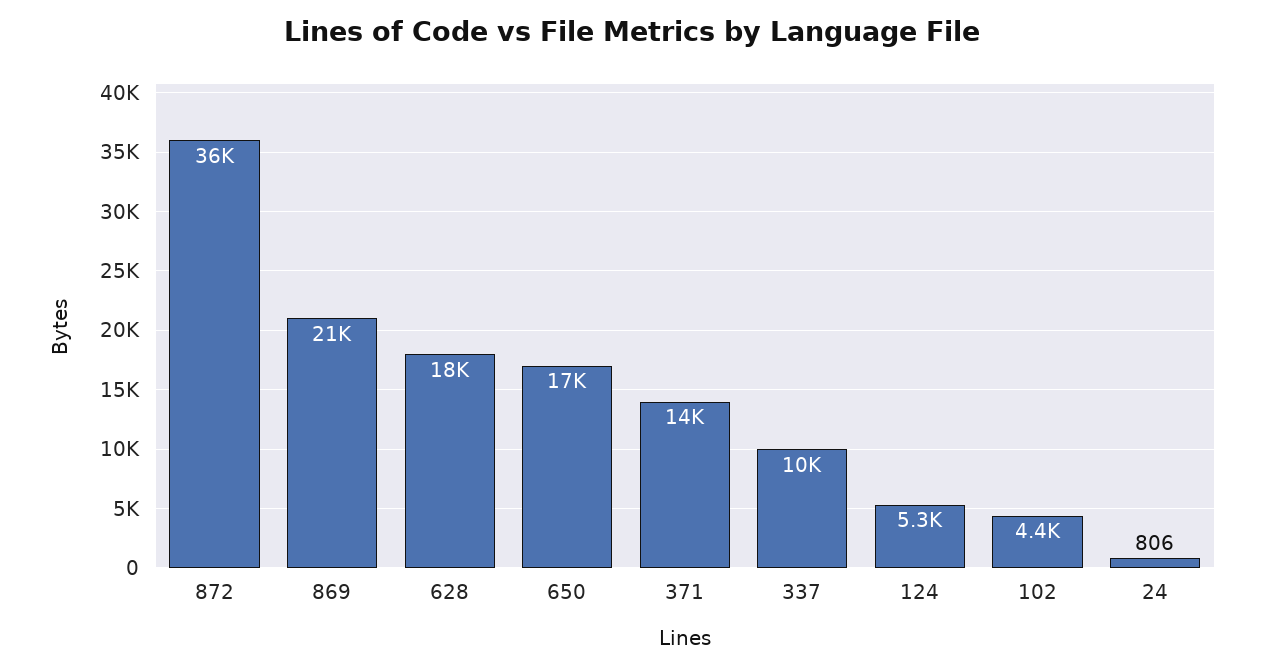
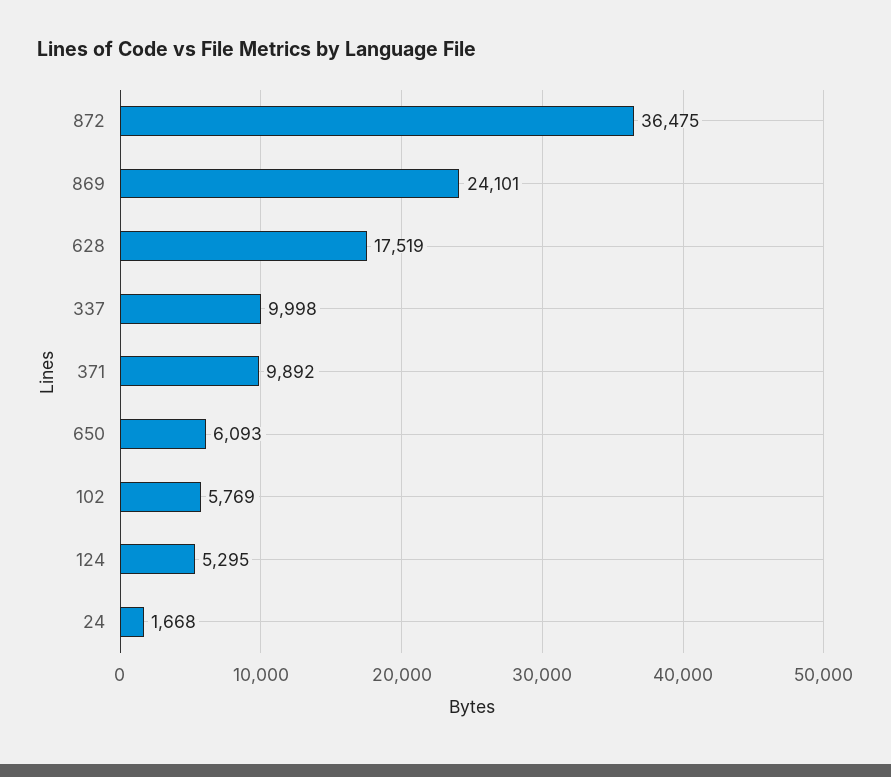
869: 21000 -> 24101
650: 17000 -> 6093
371: 14000 -> 9892
102: 4400 -> 5769
24: 806 -> 1668

